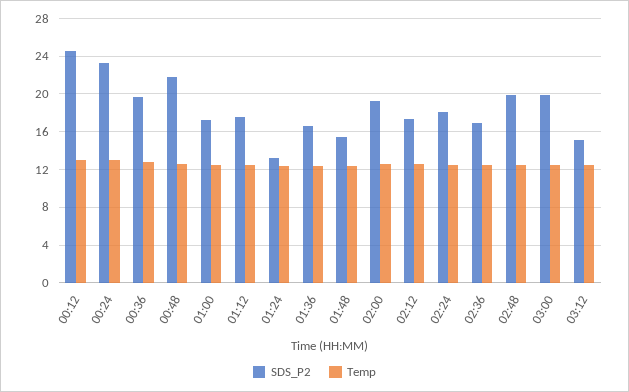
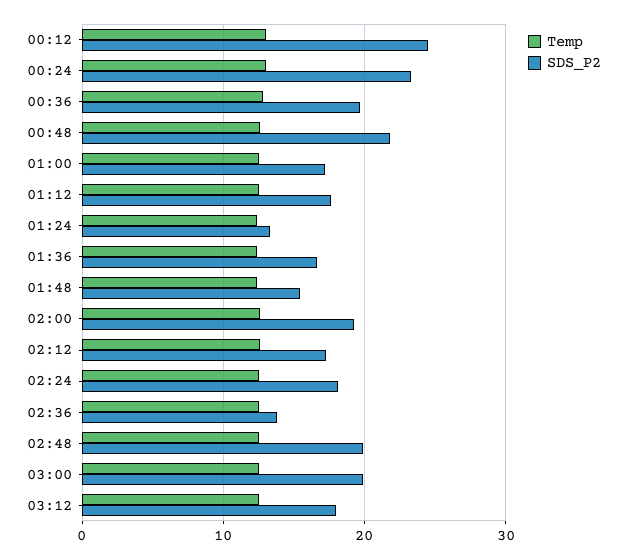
SDS_P2, 02:36: 17 -> 14
SDS_P2, 03:12: 15 -> 18

